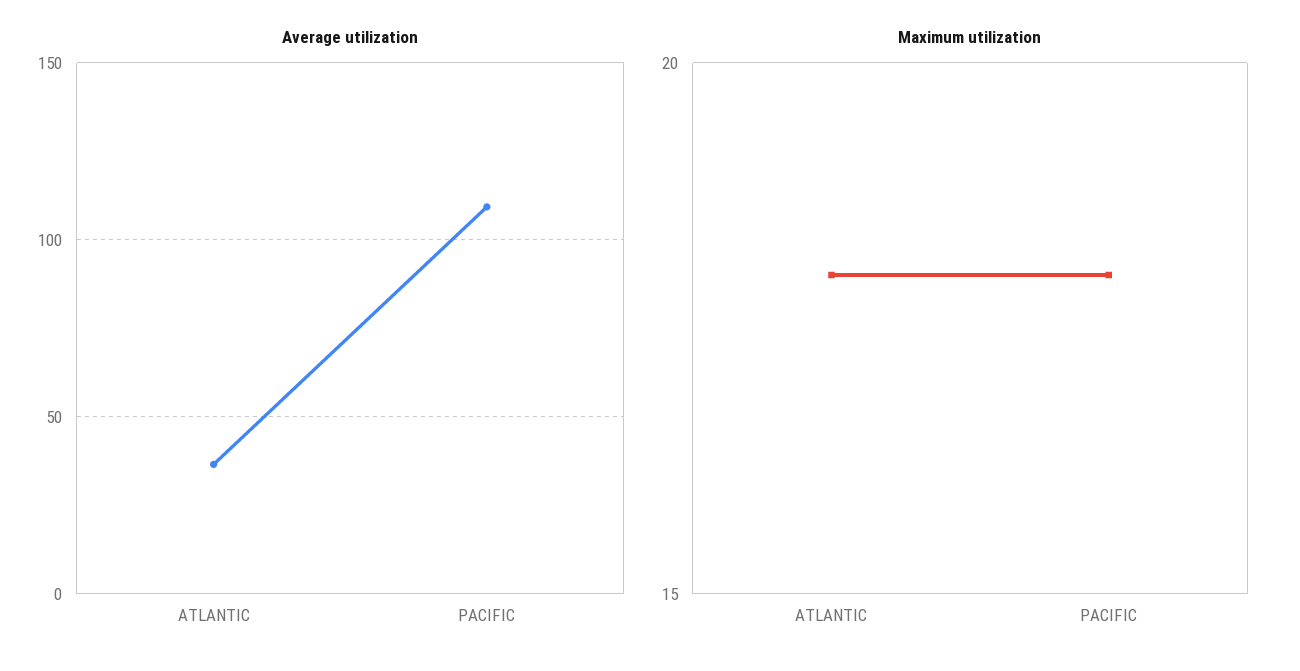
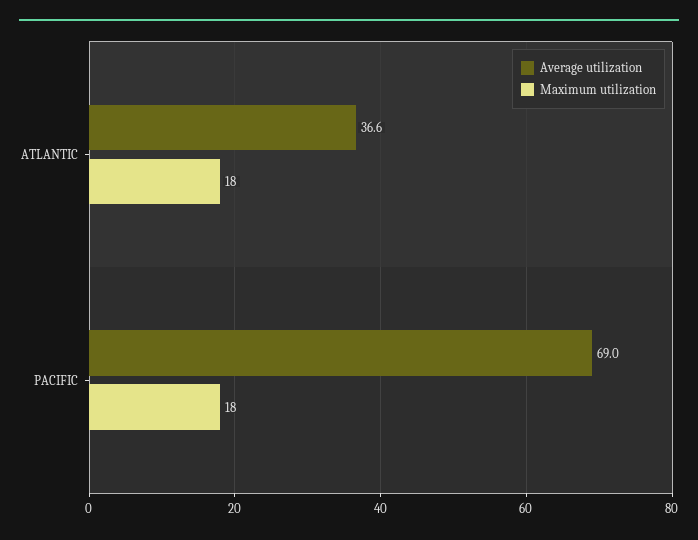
Average utilization, PACIFIC: 110 -> 69

